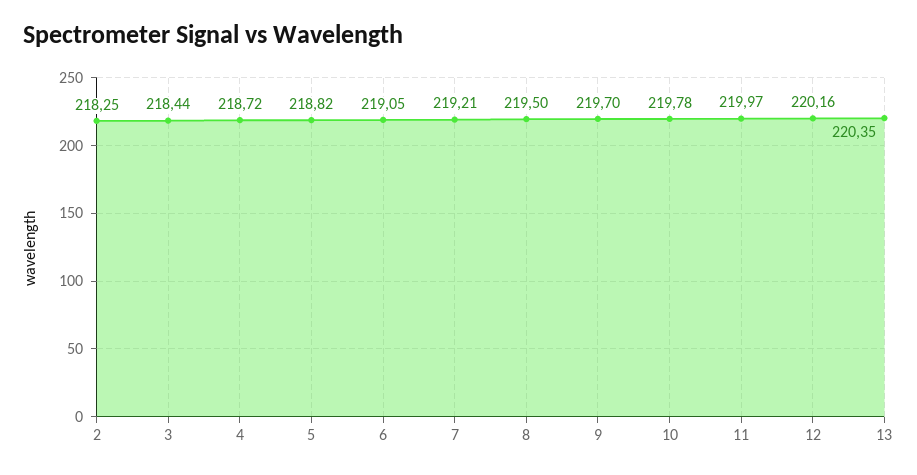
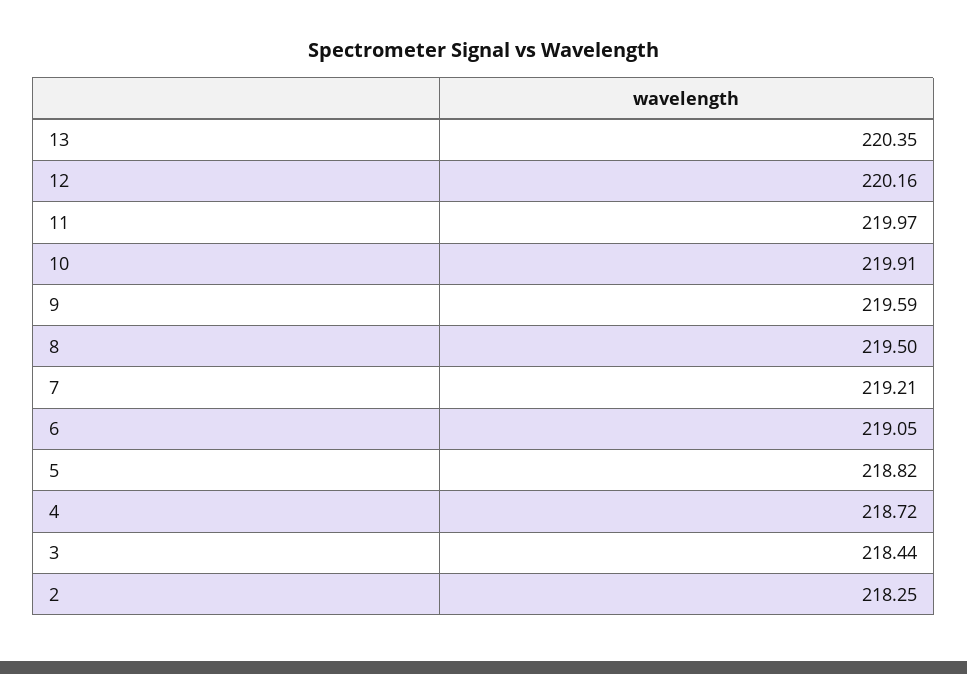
9: 219.7 -> 219.59
10: 219.78 -> 219.91

